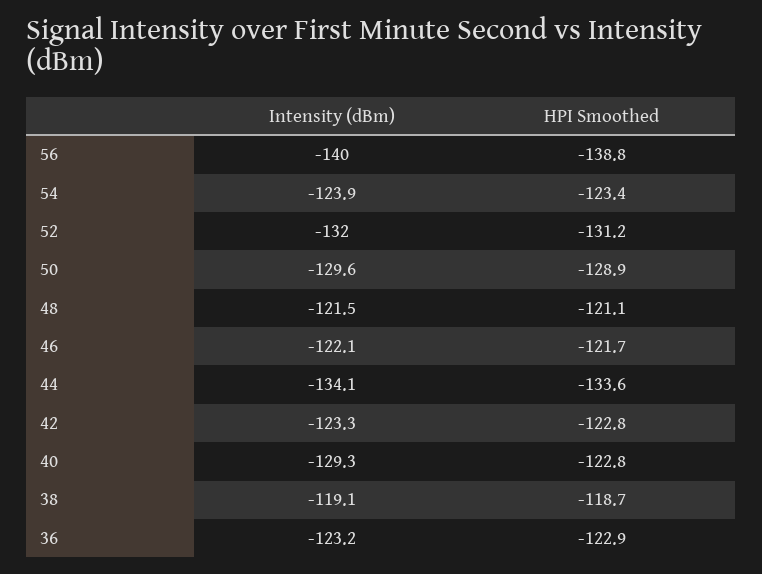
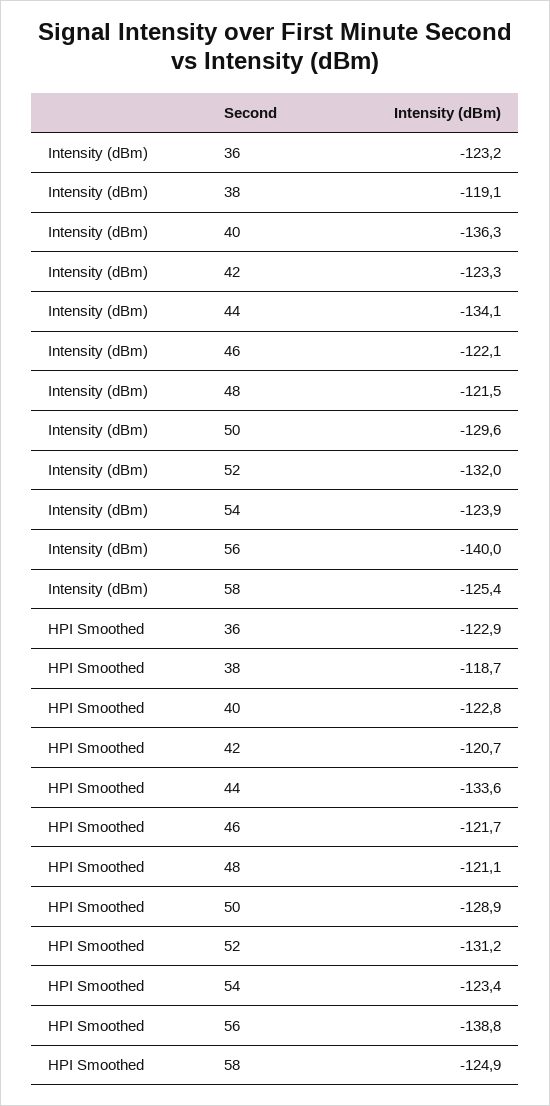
HPI Smoothed, 42: -122.8 -> -120.7
Intensity (dBm), 40: -129.3 -> -136.3
Intensity (dBm), 58: none -> -125.4
HPI Smoothed, 58: none -> -124.9

